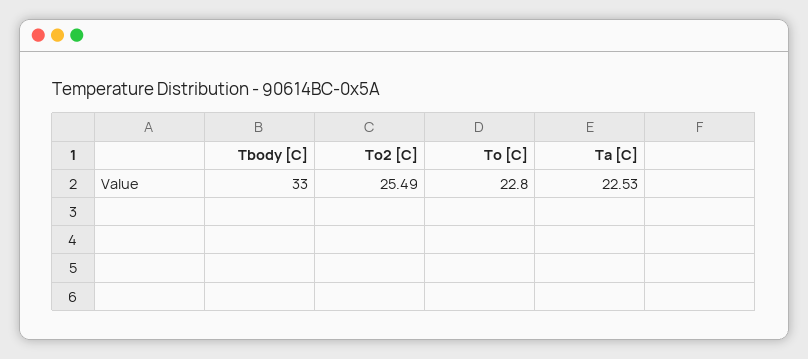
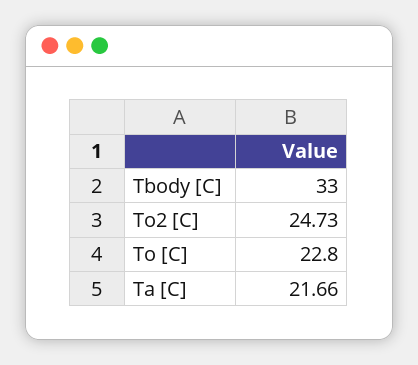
To2 [C]: 25.49 -> 24.73
Ta [C]: 22.53 -> 21.66

